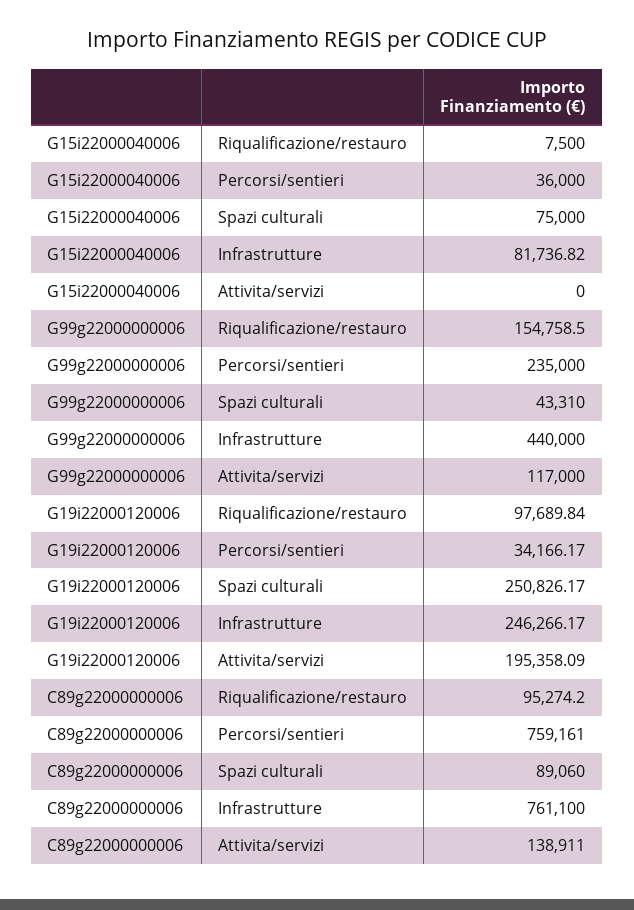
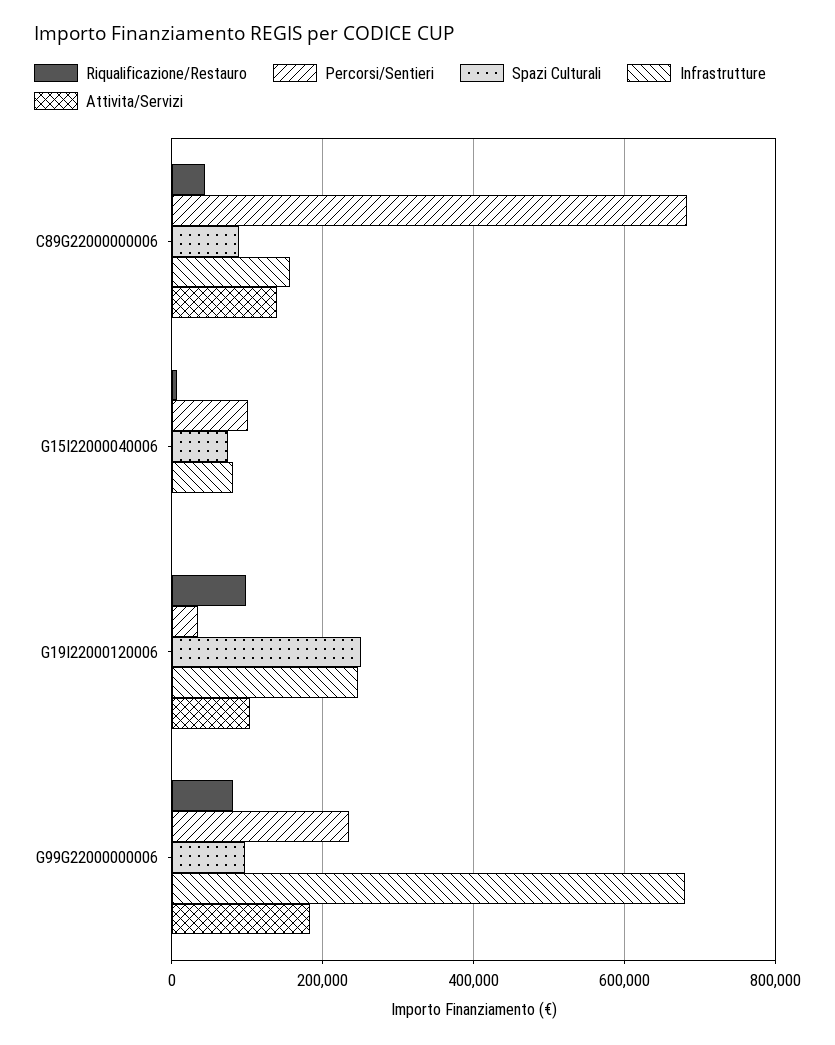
Percorsi/sentieri, G15i22000040006: 36000 -> 100000
Riqualificazione/restauro, G99g22000000006: 154758.5 -> 80000
Spazi culturali, G99g22000000006: 43310 -> 100000
Infrastrutture, G99g22000000006: 440000 -> 680000
Attivita/servizi, G99g22000000006: 117000 -> 180000
Attivita/servizi, G19i22000120006: 195358.09 -> 100000
Riqualificazione/restauro, C89g22000000006: 95274.2 -> 40000
Percorsi/sentieri, C89g22000000006: 759161 -> 680000
Infrastrutture, C89g22000000006: 761100 -> 160000

